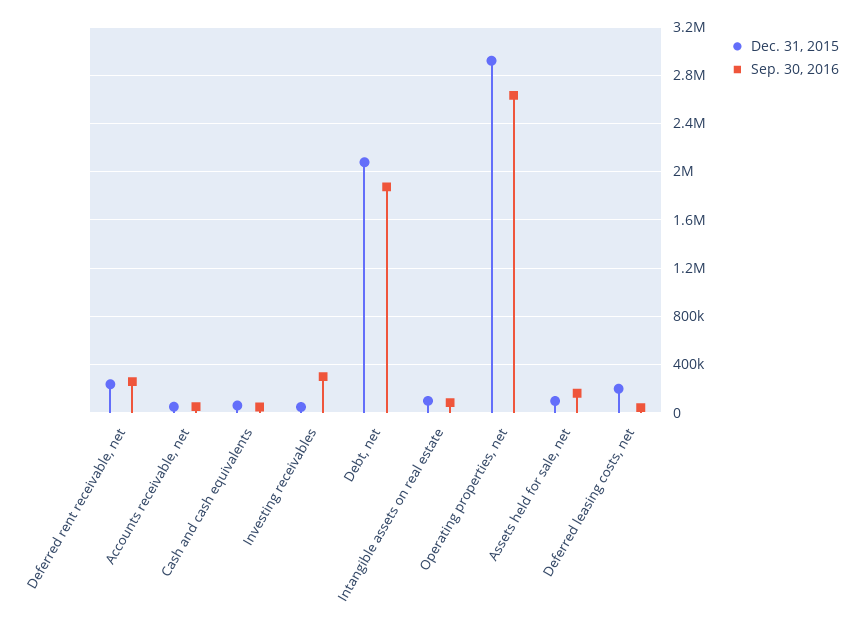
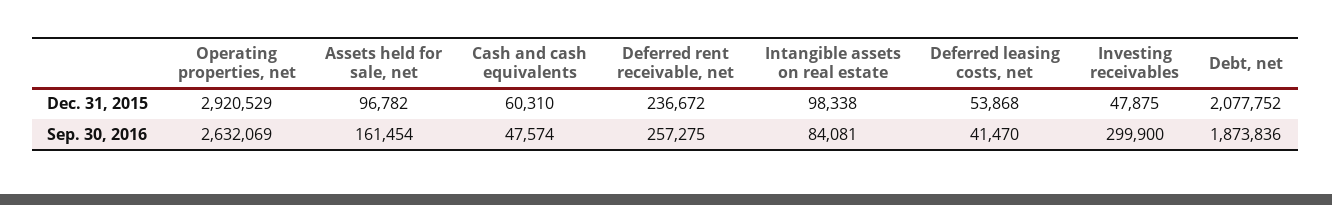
Dec. 31, 2015, Accounts receivable, net: 50000 -> none
Sep. 30, 2016, Accounts receivable, net: 50000 -> none
Dec. 31, 2015, Deferred leasing costs, net: 200000 -> 53868

